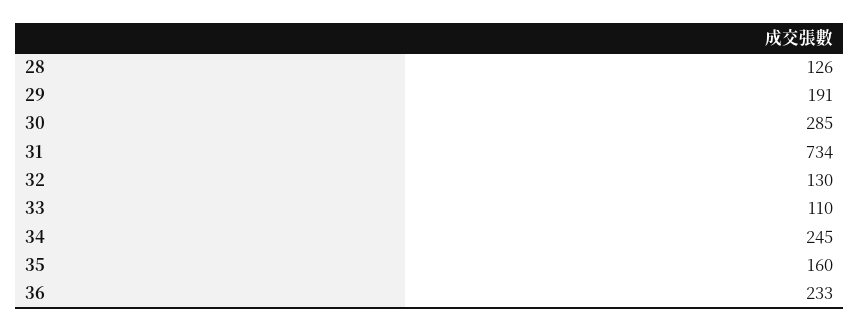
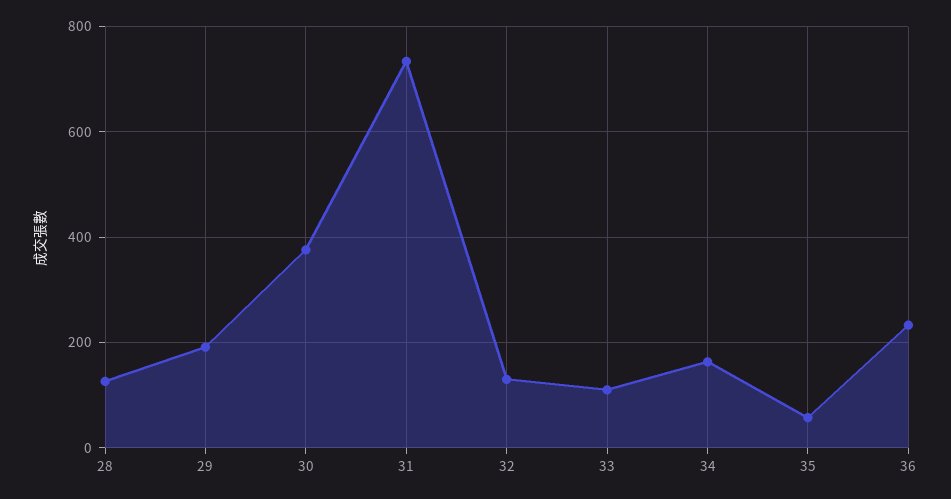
30: 285 -> 380
34: 245 -> 160
35: 160 -> 60

